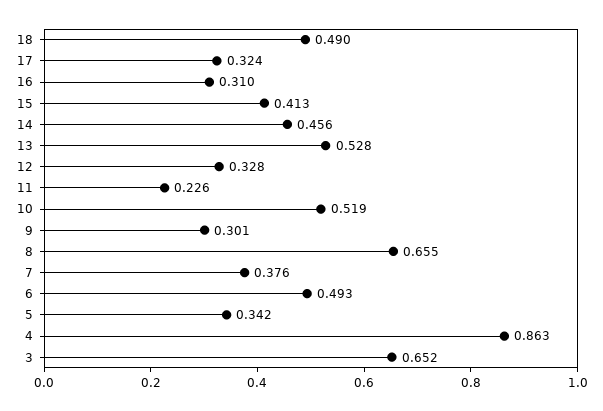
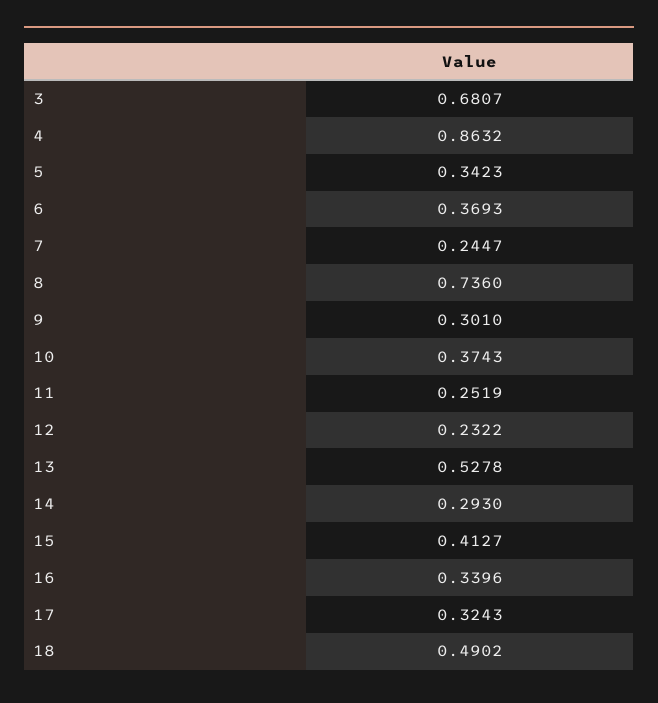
16: 0.31 -> 0.3396
14: 0.456 -> 0.293
12: 0.328 -> 0.2322
11: 0.226 -> 0.2519
10: 0.519 -> 0.3743
8: 0.655 -> 0.736
7: 0.376 -> 0.2447
6: 0.493 -> 0.3693
3: 0.652 -> 0.6807

